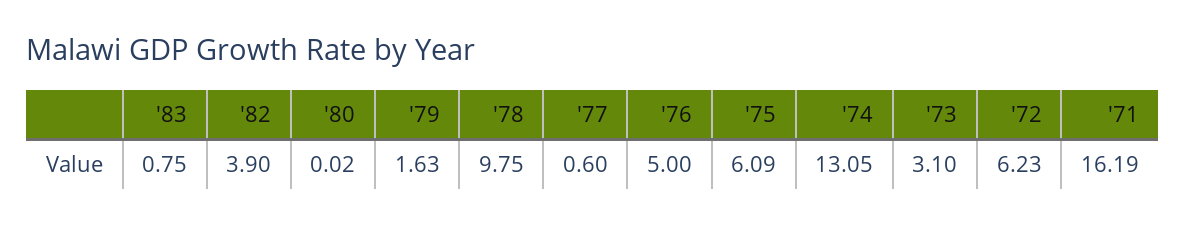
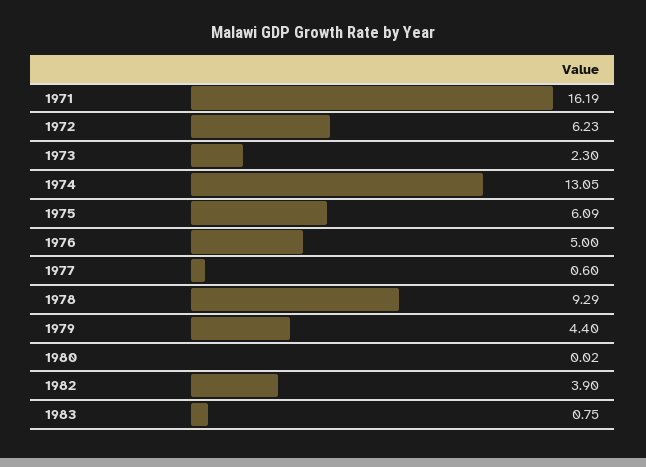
'79: 1.63 -> 4.4
'78: 9.75 -> 9.29
'73: 3.1 -> 2.3

